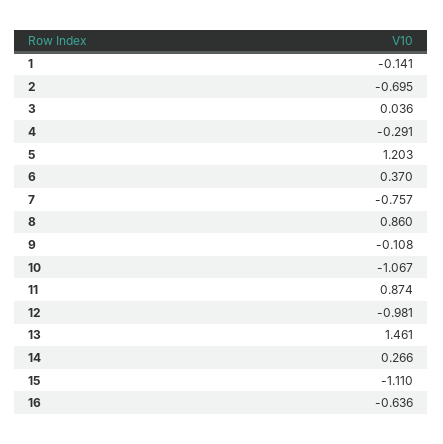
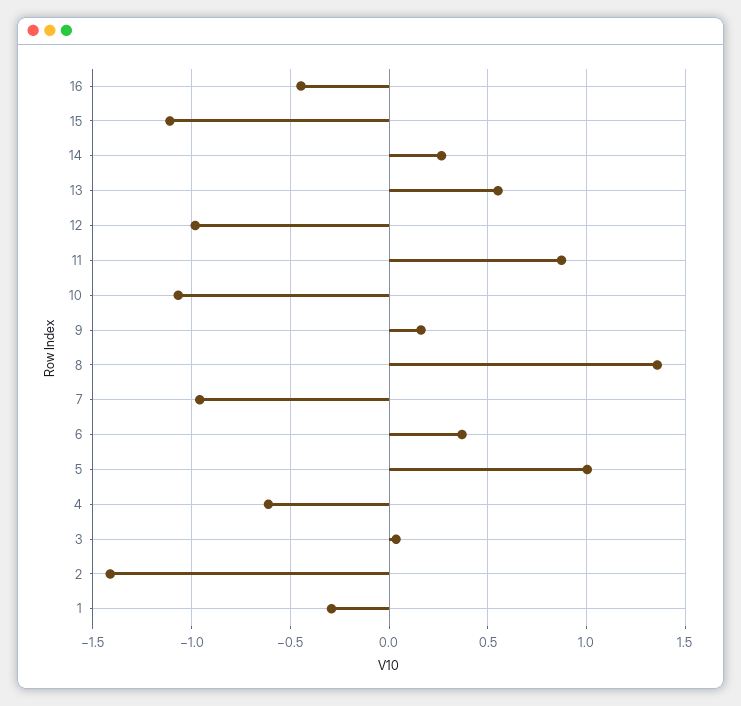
1: -0.141 -> -0.3
2: -0.695 -> -1.4
4: -0.291 -> -0.6
5: 1.203 -> 1
7: -0.757 -> -0.95
8: 0.86 -> 1.35
9: -0.108 -> 0.15
13: 1.461 -> 0.55
16: -0.636 -> -0.45

